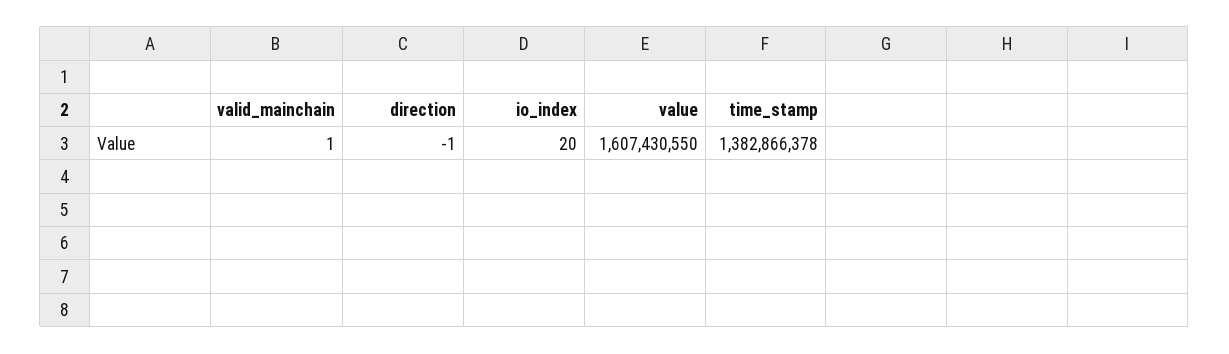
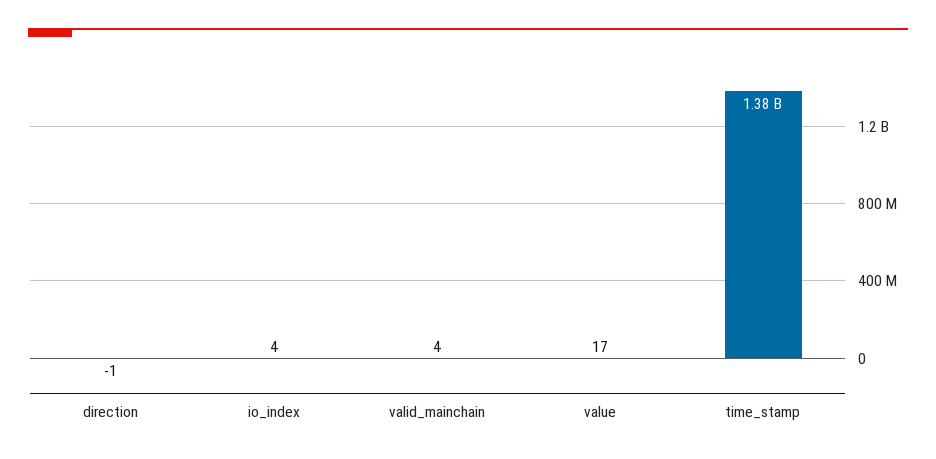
valid_mainchain: 1 -> 4
io_index: 20 -> 4
value: 1607430550 -> 17

